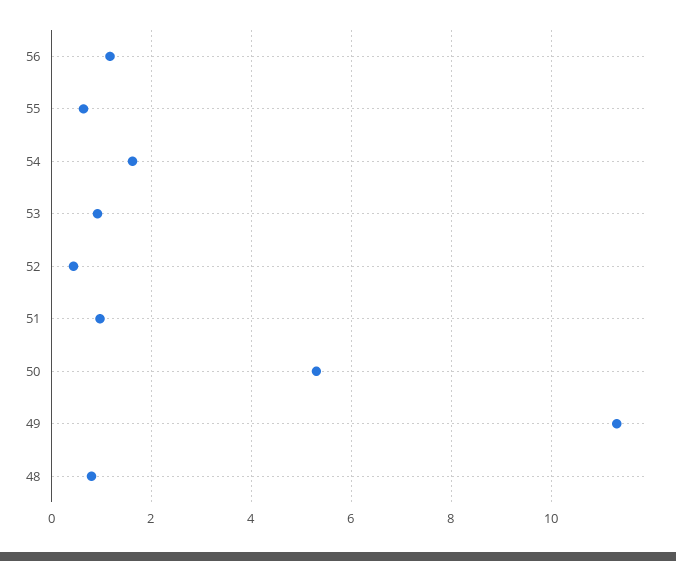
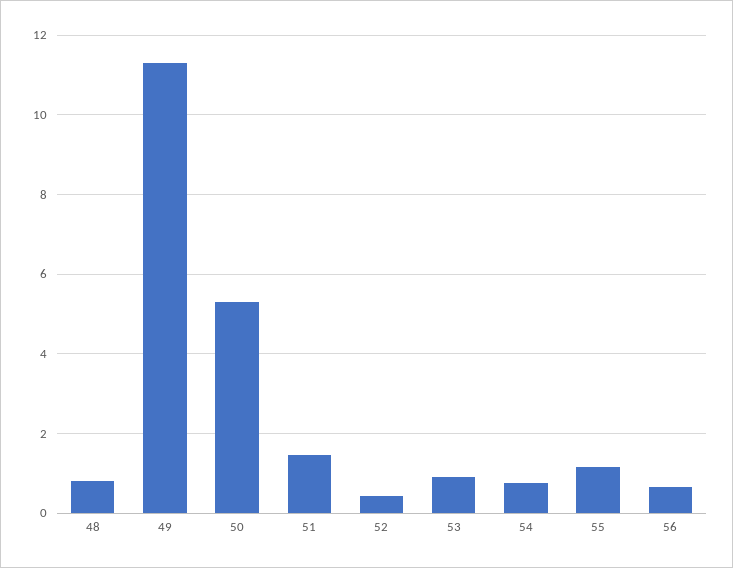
56: 1.2 -> 0.6
55: 0.6 -> 1.2
54: 1.6 -> 0.8
51: 1 -> 1.4

